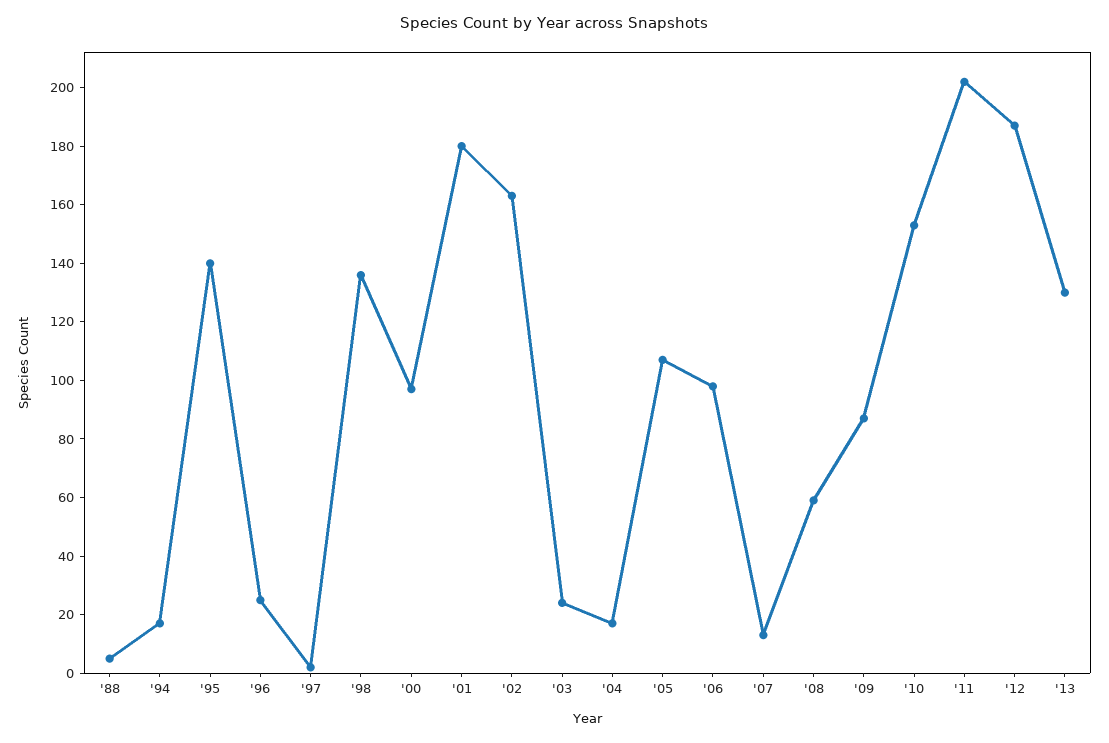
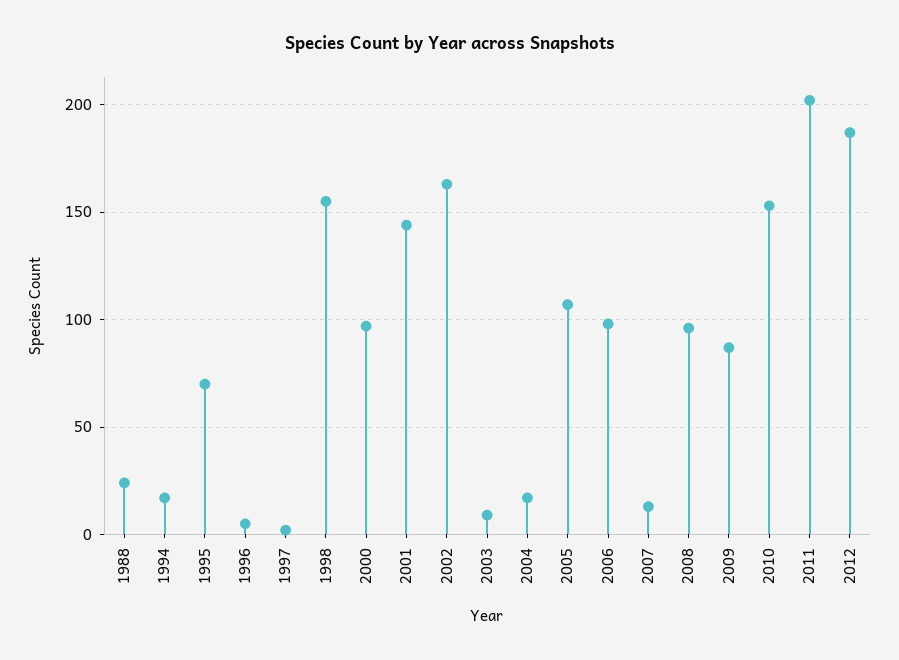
'88: 5 -> 25
'95: 140 -> 70
'96: 25 -> 5
'98: 135 -> 155
'01: 180 -> 145
'03: 25 -> 10
'08: 60 -> 95
'13: 130 -> none

